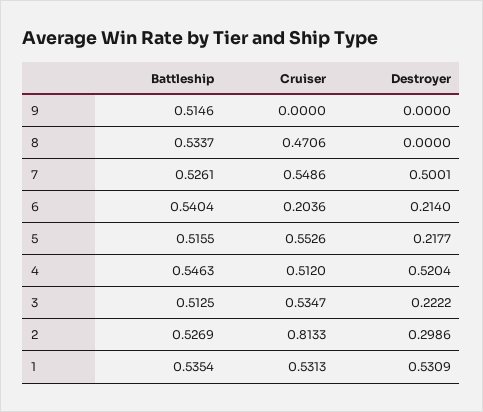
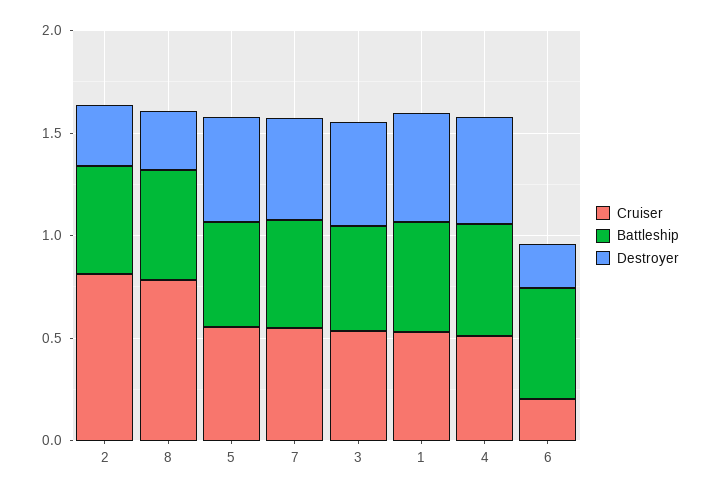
Battleship, 9: 0.5146 -> none
Cruiser, 9: 0 -> none
Destroyer, 9: 0 -> none
Cruiser, 8: 0.4706 -> 0.8
Destroyer, 8: 0 -> 0.3
Destroyer, 5: 0.2177 -> 0.5
Destroyer, 3: 0.2222 -> 0.5

